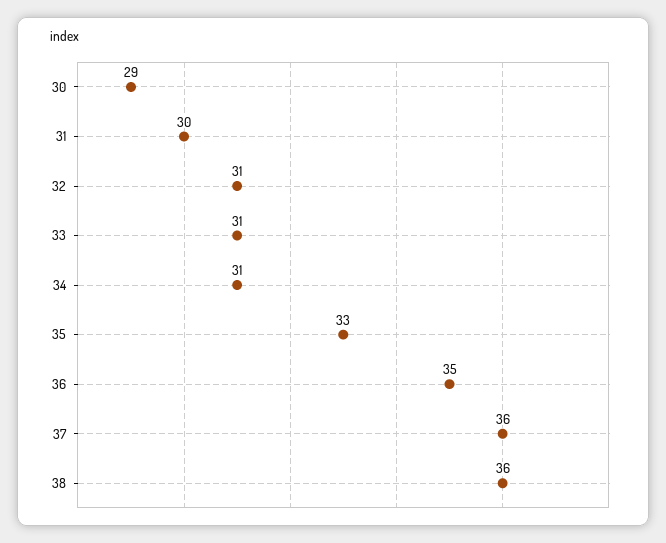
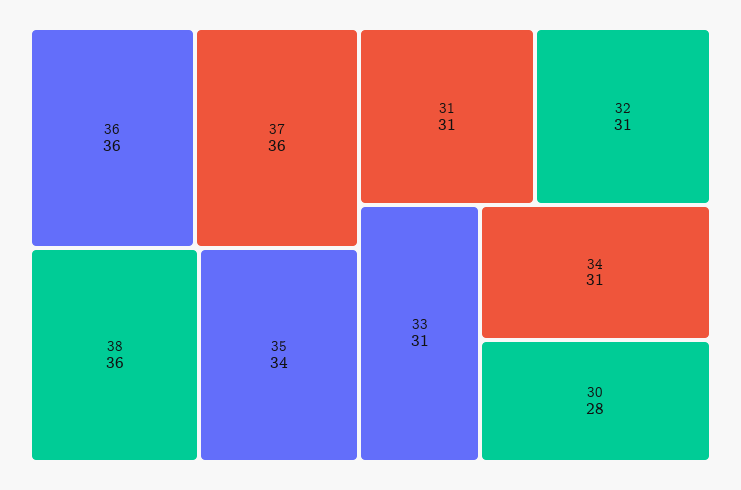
30: 29 -> 28
31: 30 -> 31
35: 33 -> 34
36: 35 -> 36

